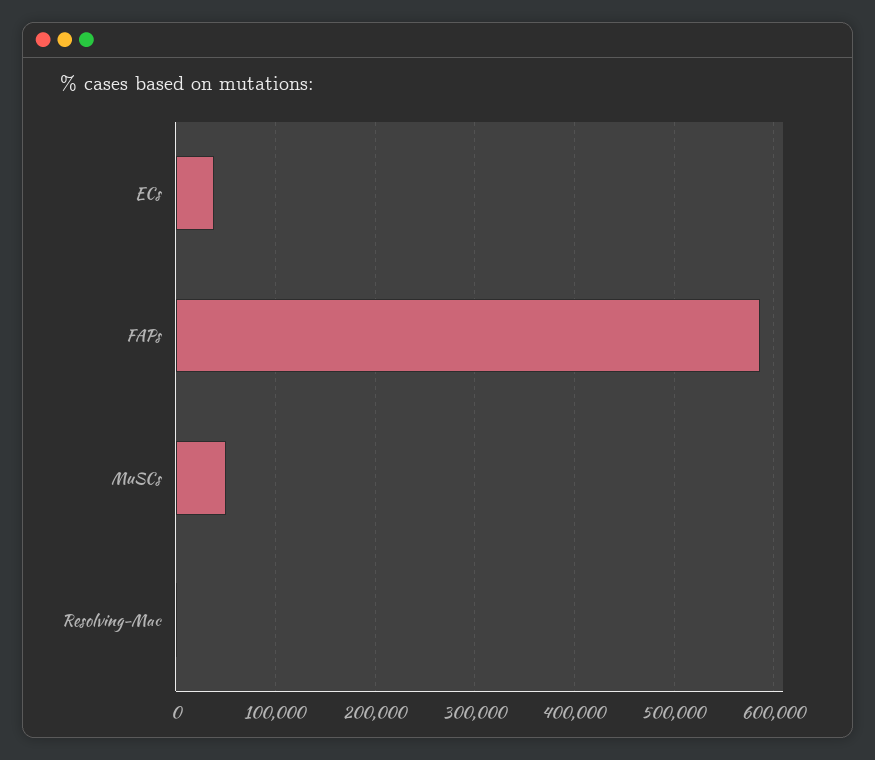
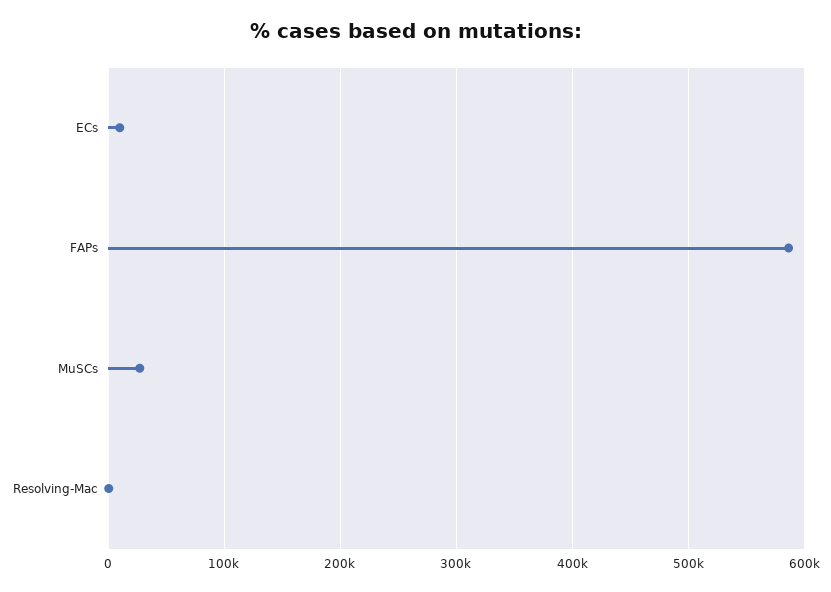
ECs: 40000 -> 10000
MuSCs: 50000 -> 30000

